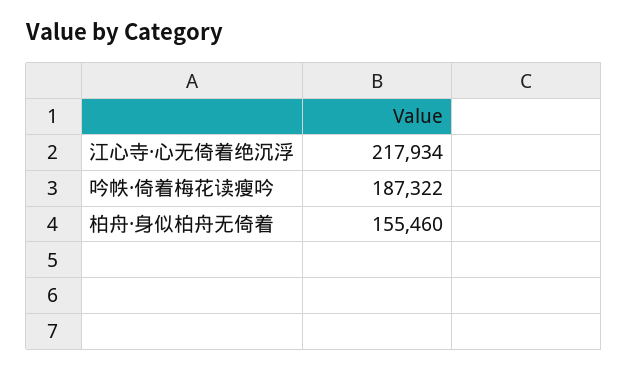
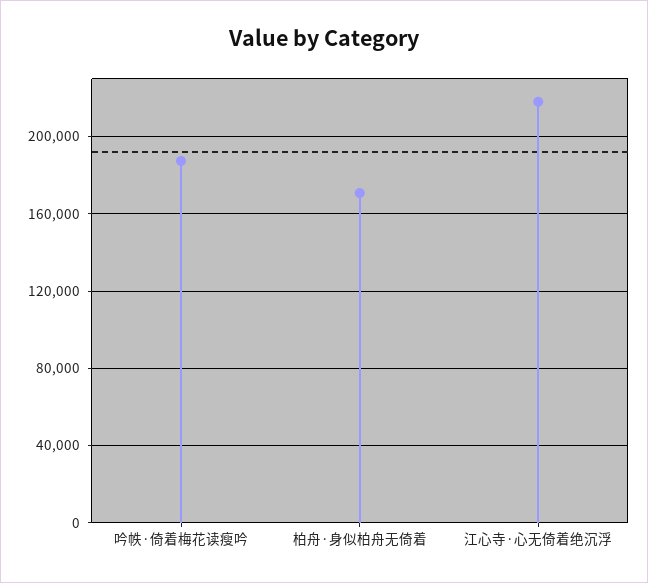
柏舟·身似柏舟无倚着: 155460 -> 170000

